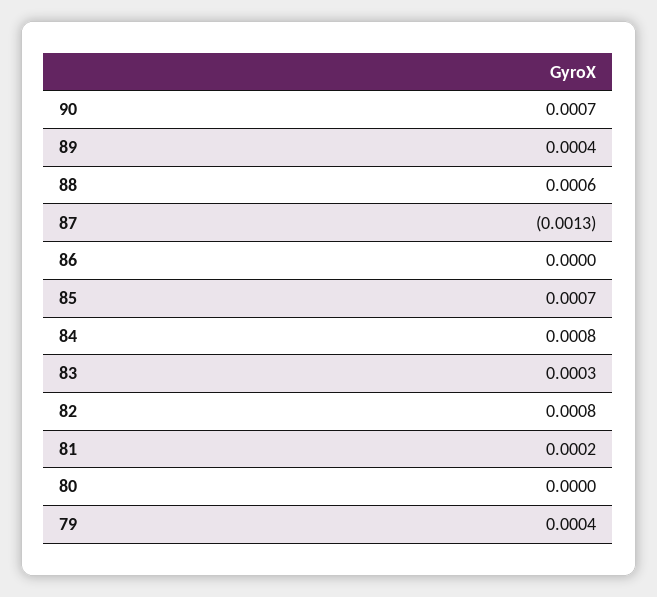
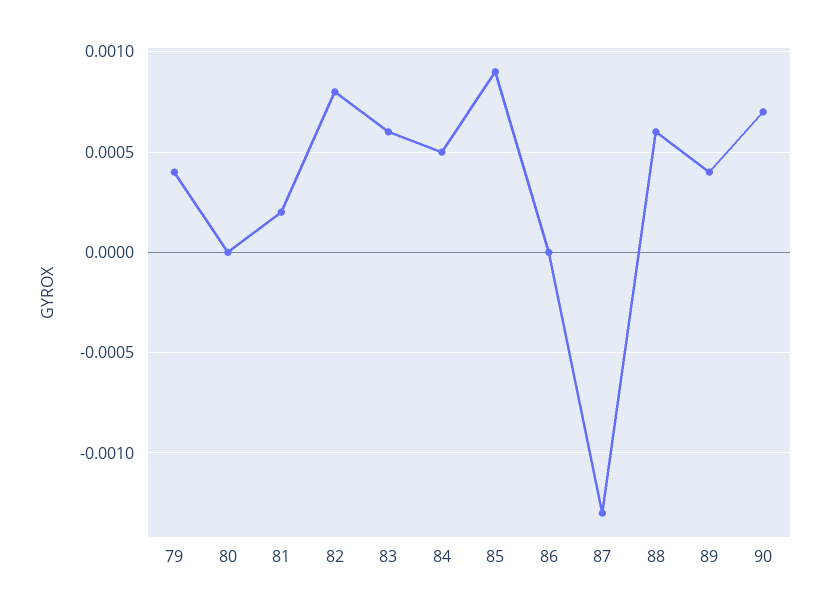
85: 0.0007 -> 0.0009
84: 0.0008 -> 0.0005
83: 0.0003 -> 0.0006

